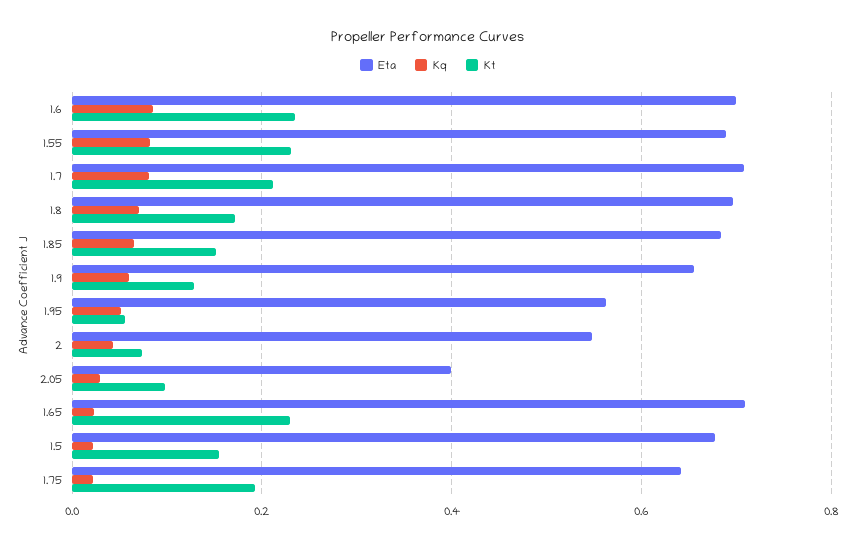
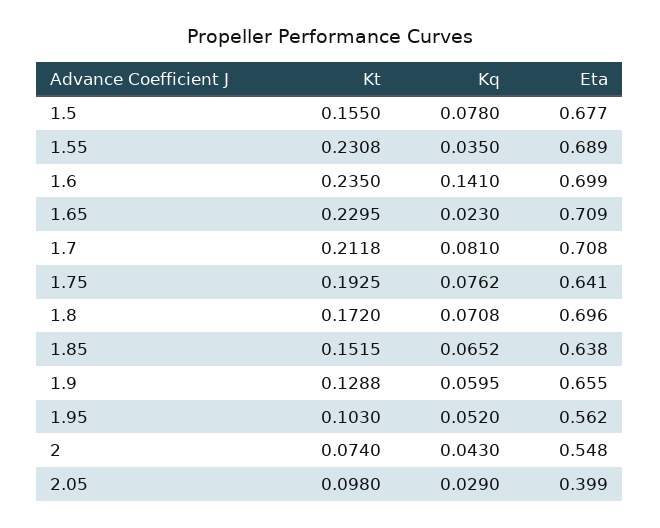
Kq, 1.6: 0.08 -> 0.141
Kq, 1.55: 0.08 -> 0.035
Eta, 1.85: 0.68 -> 0.638
Kt, 1.95: 0.06 -> 0.103
Kq, 1.5: 0.02 -> 0.078
Kq, 1.75: 0.02 -> 0.0762

